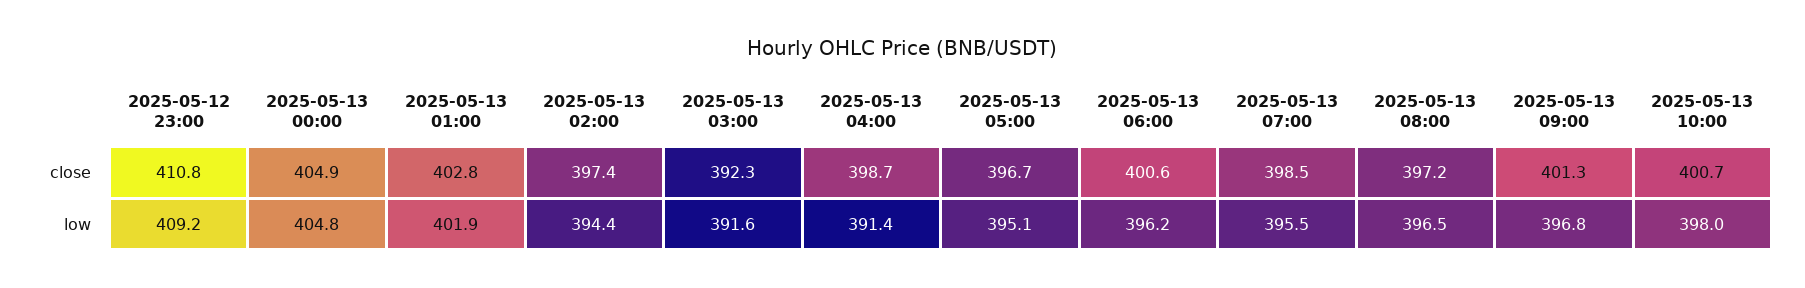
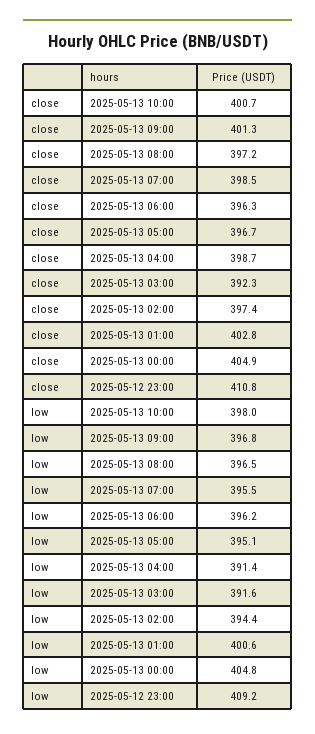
2025-05-13 06:00, close: 400.6 -> 396.3
2025-05-13 01:00, low: 401.9 -> 400.6

